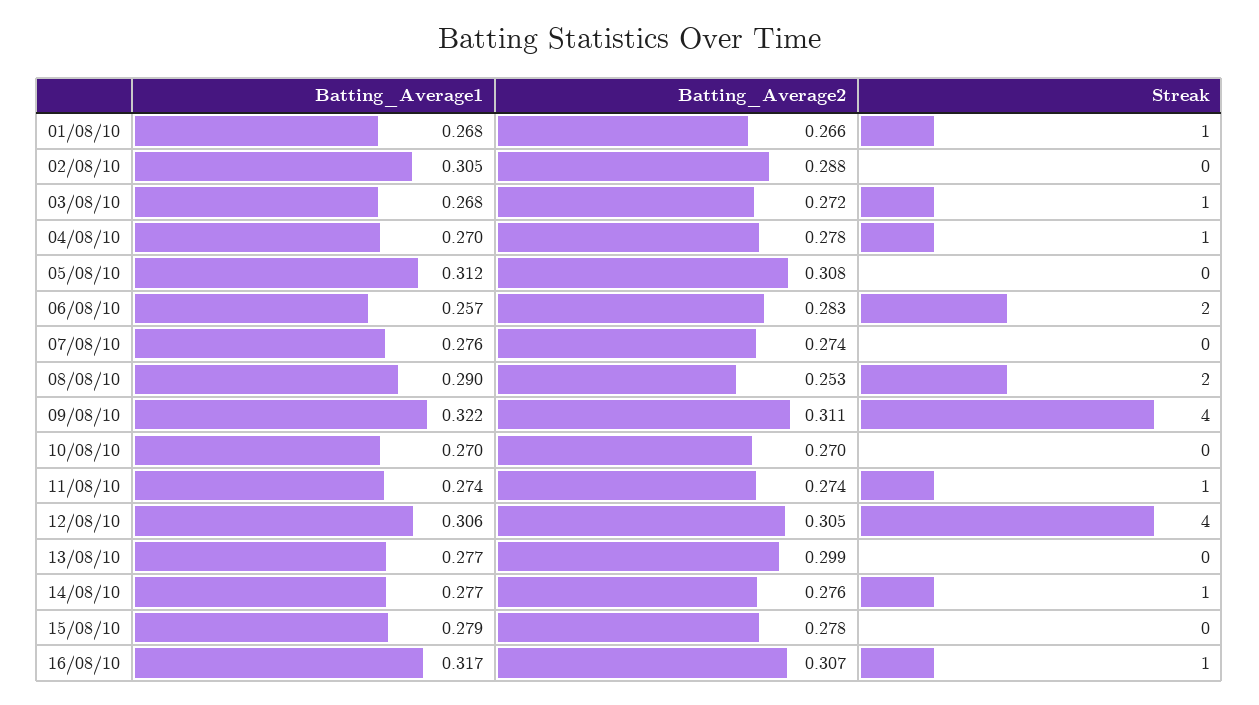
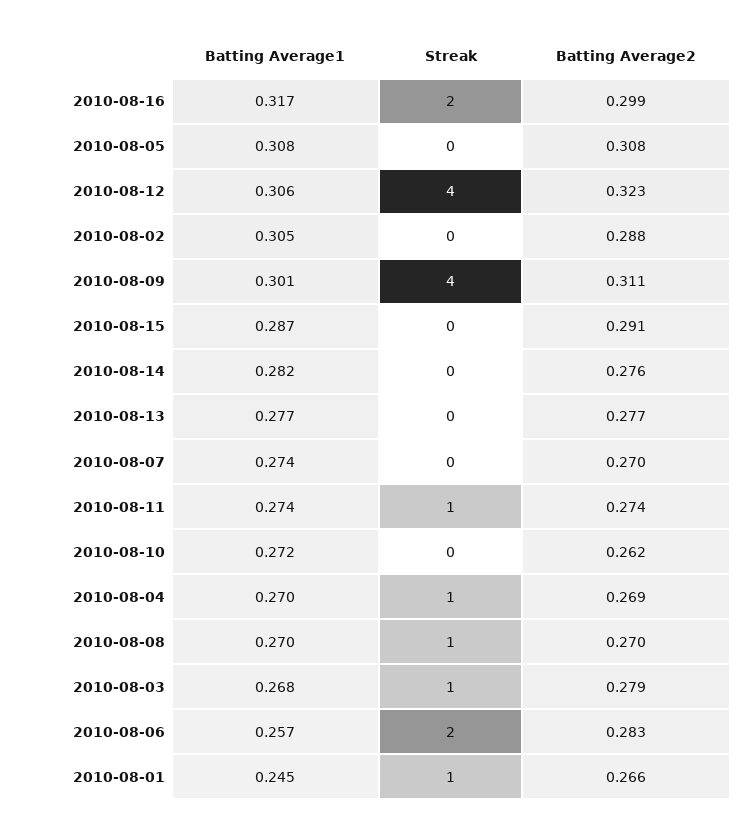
Batting_Average1, 01/08/10: 0.268 -> 0.245
Batting_Average2, 03/08/10: 0.272 -> 0.279
Batting_Average2, 04/08/10: 0.278 -> 0.269
Batting_Average1, 05/08/10: 0.312 -> 0.308
Batting_Average1, 07/08/10: 0.276 -> 0.274
Batting_Average2, 07/08/10: 0.274 -> 0.27
Batting_Average1, 08/08/10: 0.29 -> 0.27
Batting_Average2, 08/08/10: 0.253 -> 0.27
Streak, 08/08/10: 2 -> 1
Batting_Average1, 09/08/10: 0.322 -> 0.301
Batting_Average1, 10/08/10: 0.27 -> 0.272
Batting_Average2, 10/08/10: 0.27 -> 0.262
Batting_Average2, 12/08/10: 0.305 -> 0.323
Batting_Average2, 13/08/10: 0.299 -> 0.277
Batting_Average1, 14/08/10: 0.277 -> 0.282
Streak, 14/08/10: 1 -> 0
Batting_Average1, 15/08/10: 0.279 -> 0.287
Batting_Average2, 15/08/10: 0.278 -> 0.291
Batting_Average2, 16/08/10: 0.307 -> 0.299
Streak, 16/08/10: 1 -> 2

